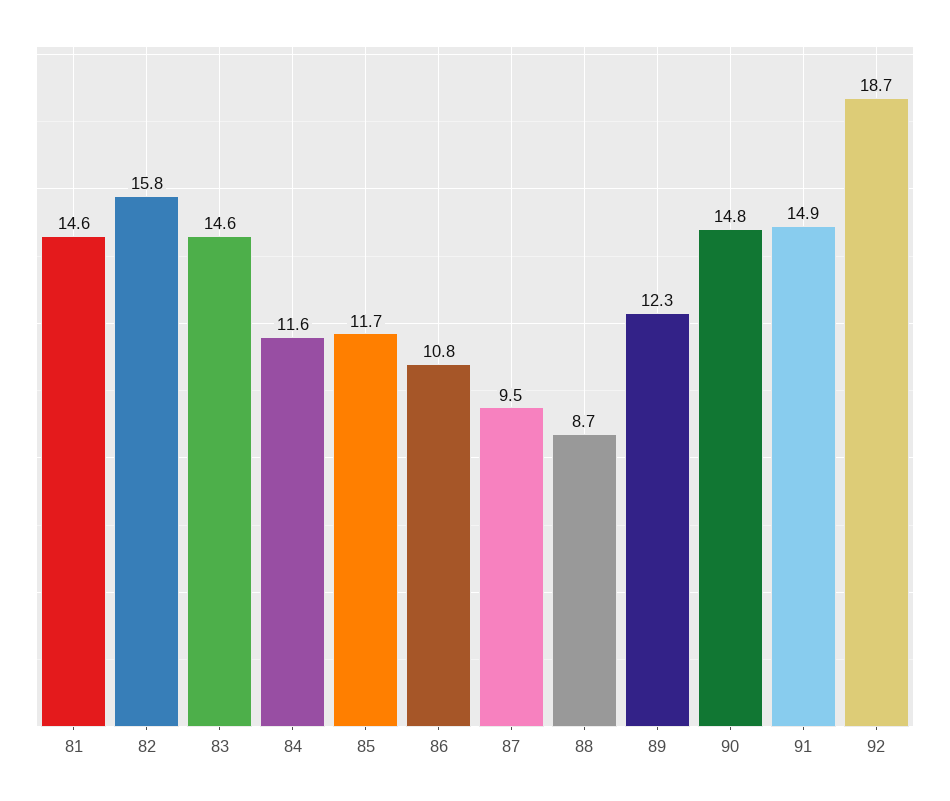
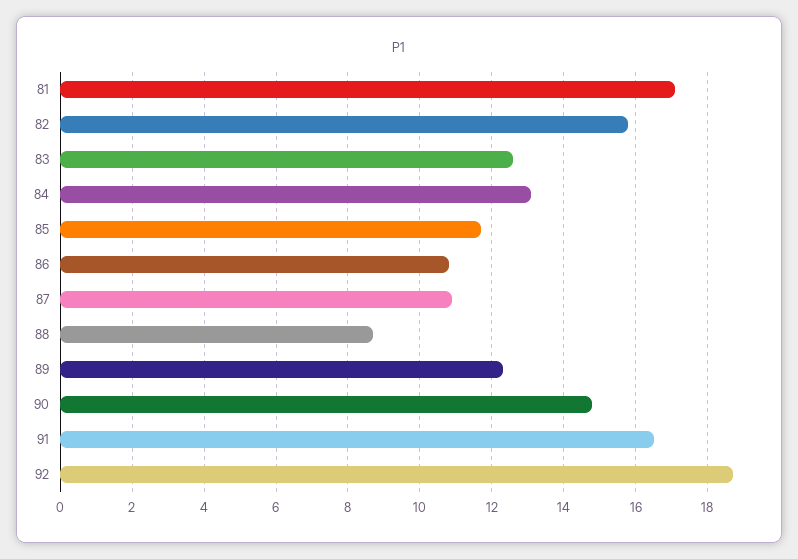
81: 14.6 -> 17
83: 14.6 -> 12.5
84: 11.6 -> 13
87: 9.5 -> 11
91: 14.9 -> 16.5

